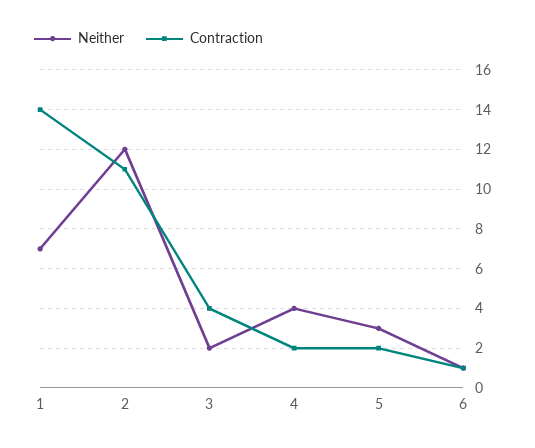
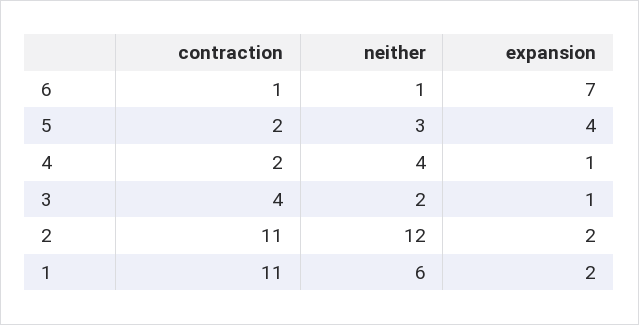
Neither, 1: 7 -> 6
Contraction, 1: 14 -> 11
expansion, 6: none -> 7
expansion, 5: none -> 4
expansion, 4: none -> 1
expansion, 3: none -> 1
expansion, 2: none -> 2
expansion, 1: none -> 2

